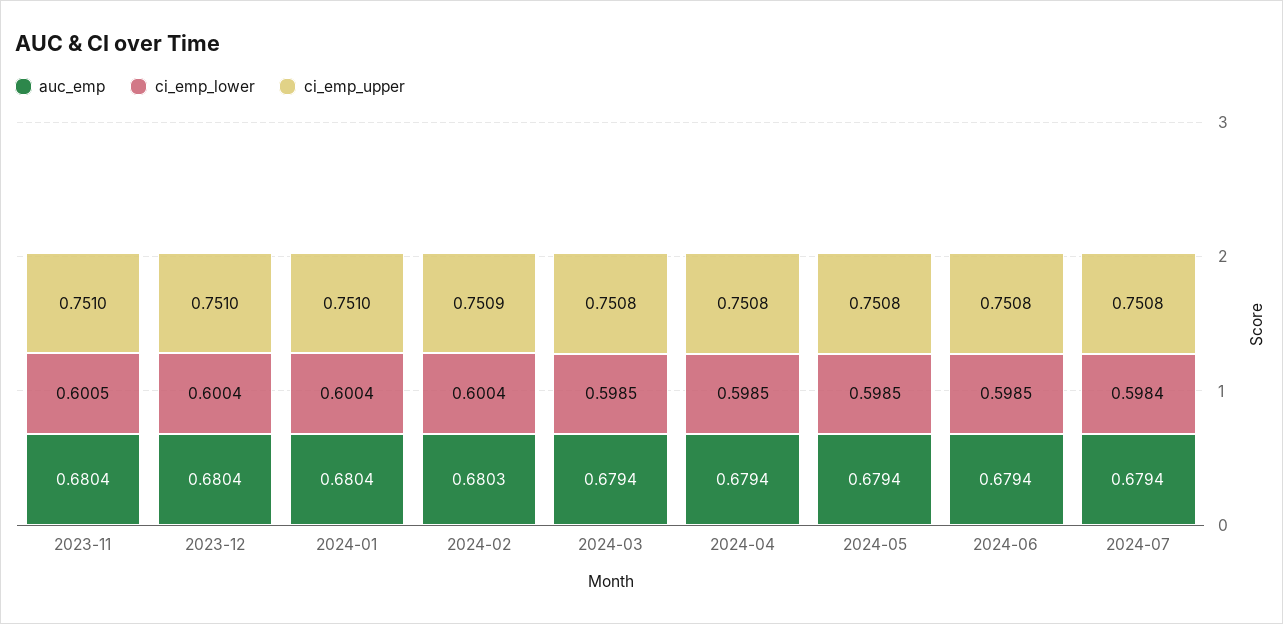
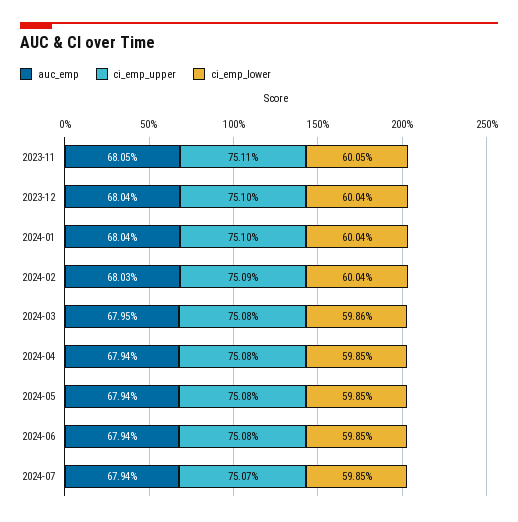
auc_emp, 2023-11: 0.6804 -> 0.6805
ci_emp_upper, 2023-11: 0.751 -> 0.7511
auc_emp, 2024-03: 0.6794 -> 0.6795
ci_emp_lower, 2024-03: 0.5985 -> 0.5986
ci_emp_lower, 2024-07: 0.5984 -> 0.5985
ci_emp_upper, 2024-07: 0.7508 -> 0.7507

